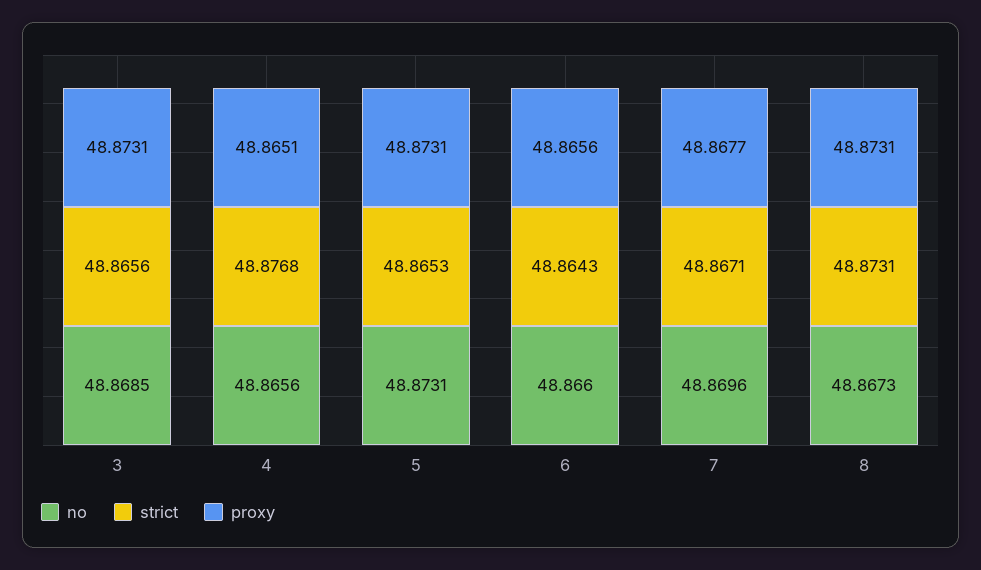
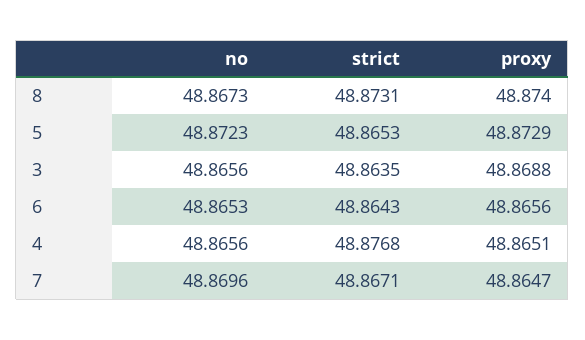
no, 3: 48.8685 -> 48.8656
strict, 3: 48.8656 -> 48.8635
proxy, 3: 48.8731 -> 48.8688
no, 5: 48.8731 -> 48.8723
proxy, 5: 48.8731 -> 48.8729
no, 6: 48.866 -> 48.8653
proxy, 7: 48.8677 -> 48.8647
proxy, 8: 48.8731 -> 48.874

